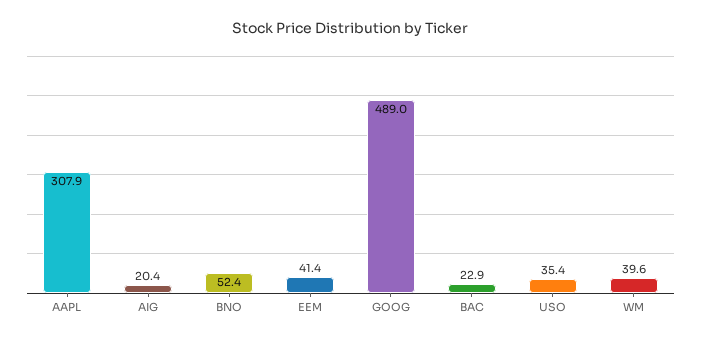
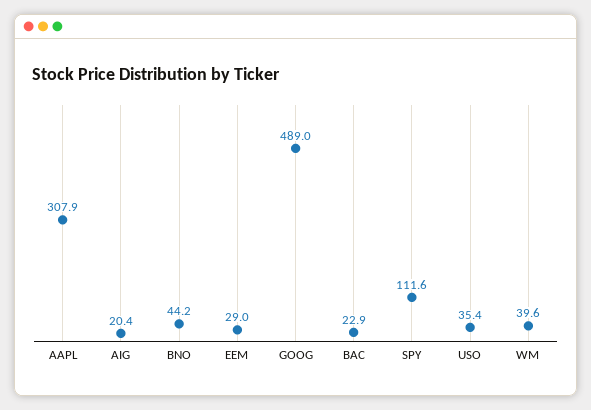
BNO: 52.4 -> 44.2
EEM: 41.4 -> 29
SPY: none -> 111.6

